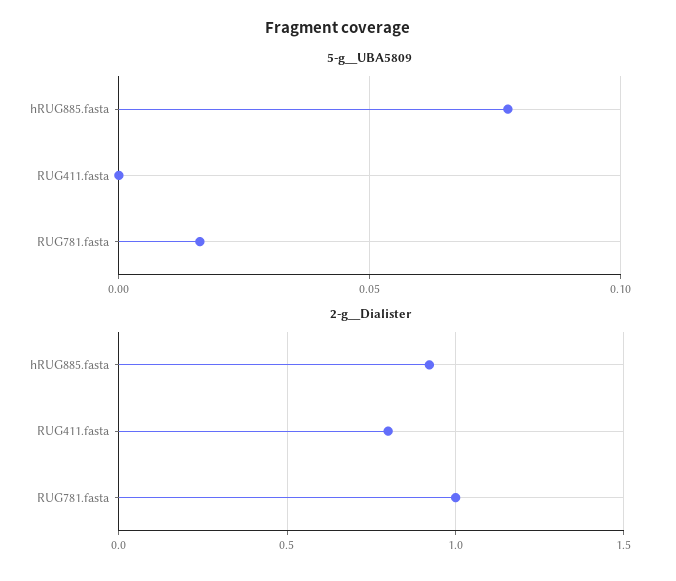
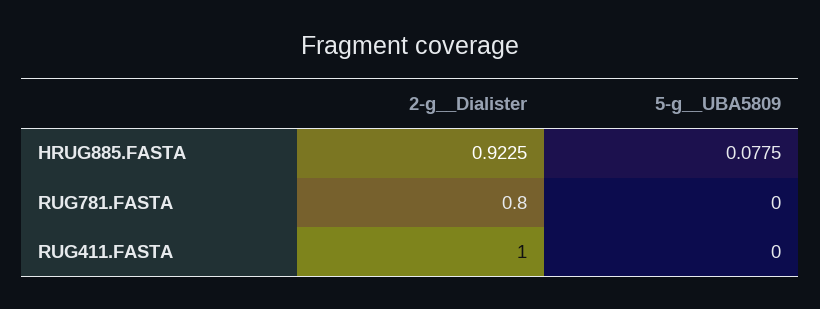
5-g__UBA5809, RUG781.fasta: 0.015 -> 0
2-g__Dialister, RUG411.fasta: 0.8 -> 1
2-g__Dialister, RUG781.fasta: 1 -> 0.8

